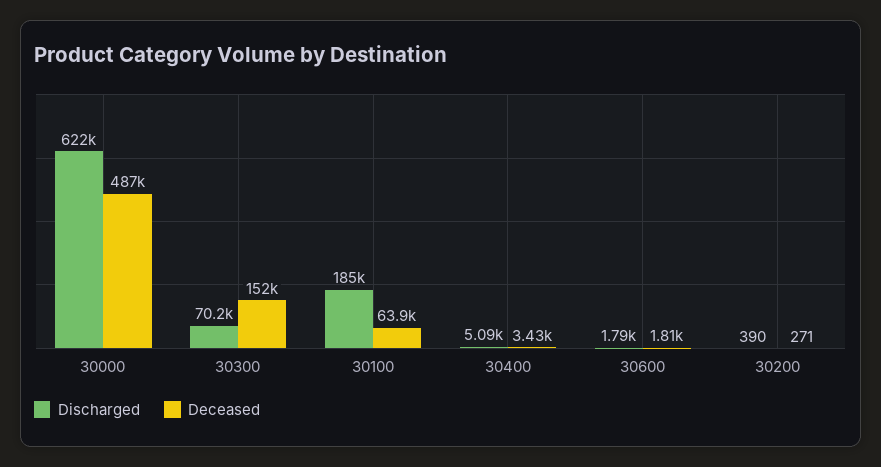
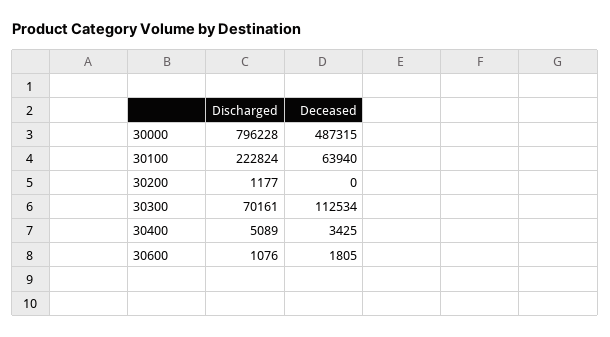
Discharged, 30000: 622000 -> 796228
Deceased, 30300: 152000 -> 112534
Discharged, 30100: 185000 -> 222824
Discharged, 30600: 1790 -> 1076
Discharged, 30200: 390 -> 1177
Deceased, 30200: 271 -> 0

